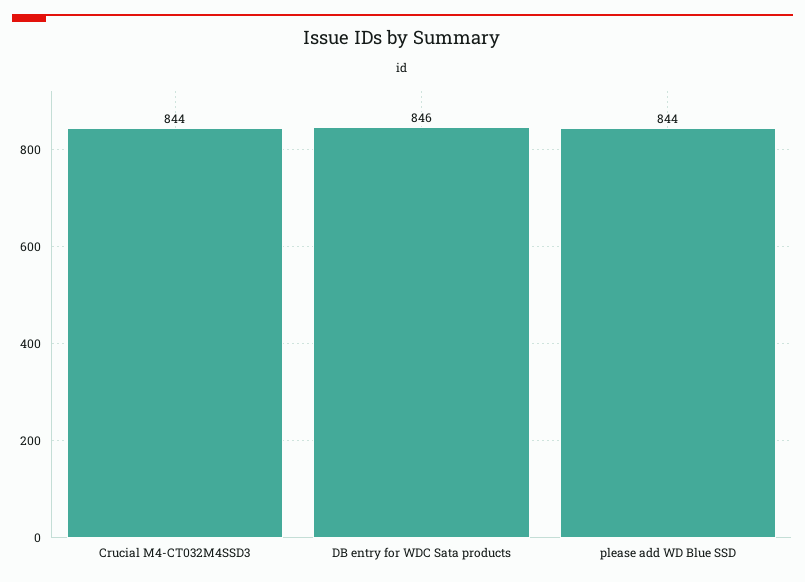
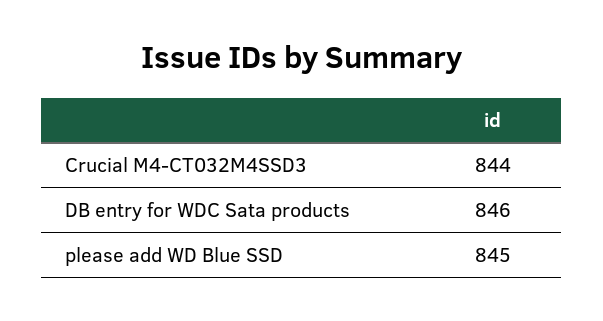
please add WD Blue SSD: 844 -> 845

